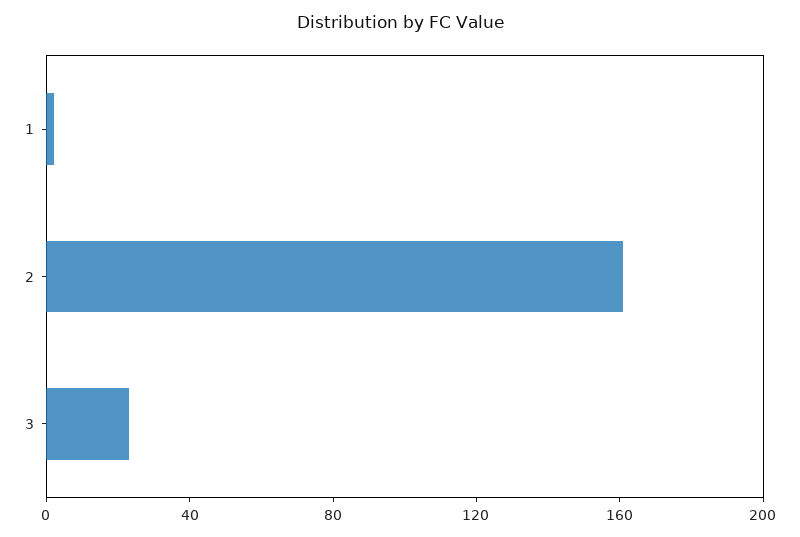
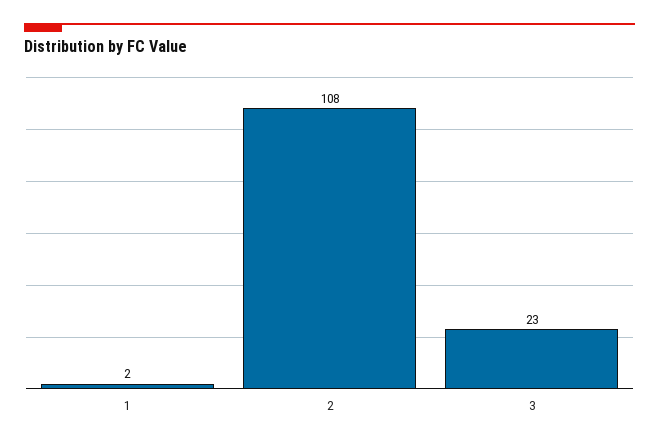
2: 160 -> 108

